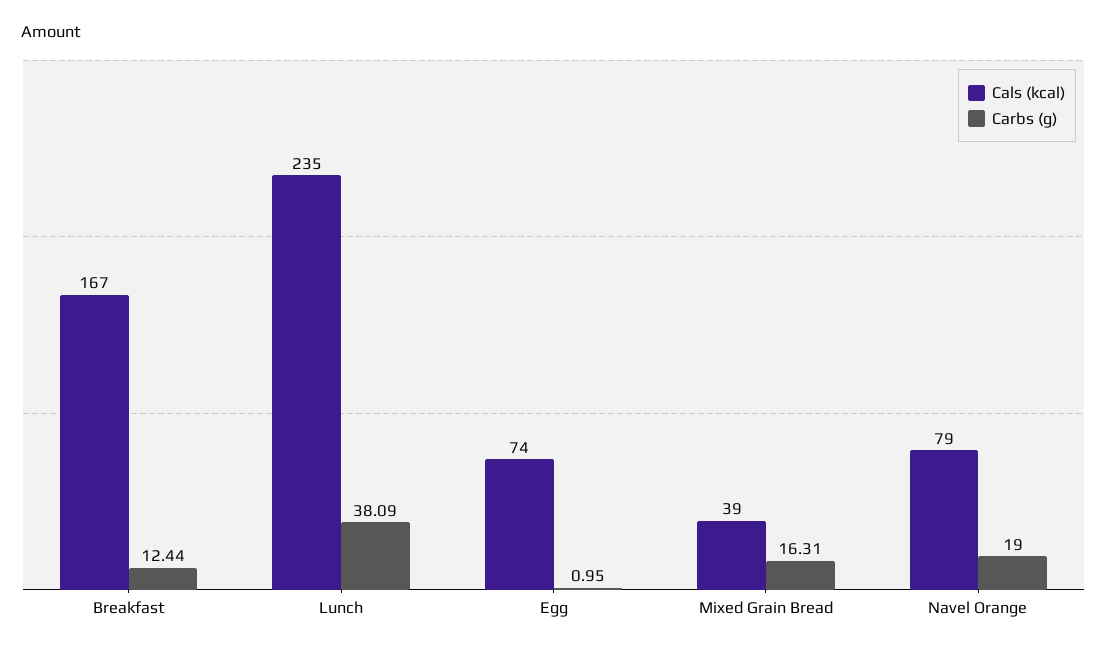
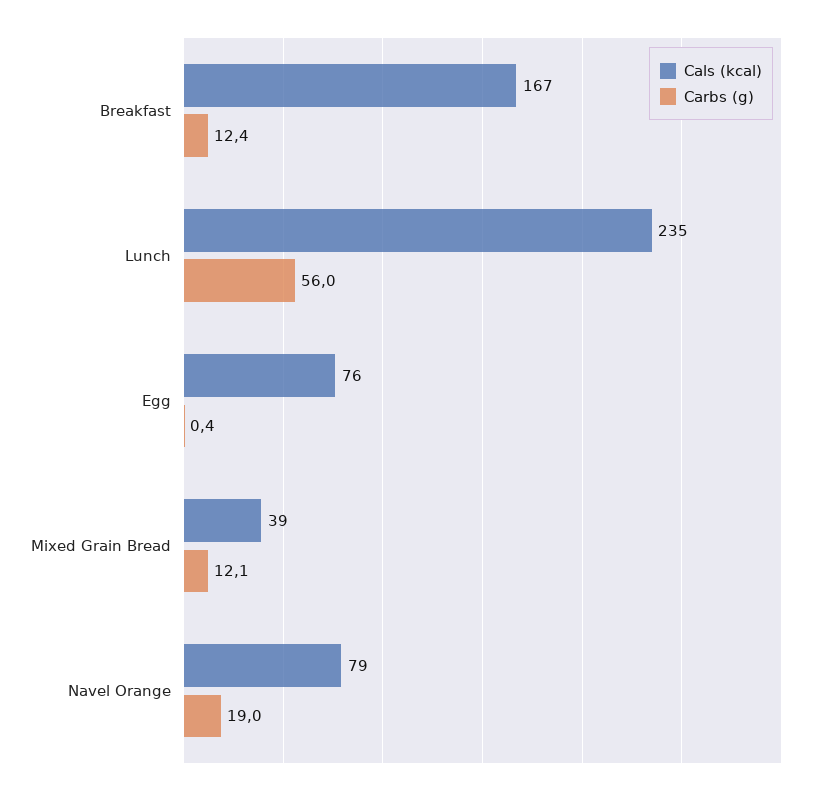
Carbs (g), Lunch: 38.09 -> 56
Cals (kcal), Egg: 74 -> 76
Carbs (g), Egg: 0.95 -> 0.4
Carbs (g), Mixed Grain Bread: 16.31 -> 12.1

